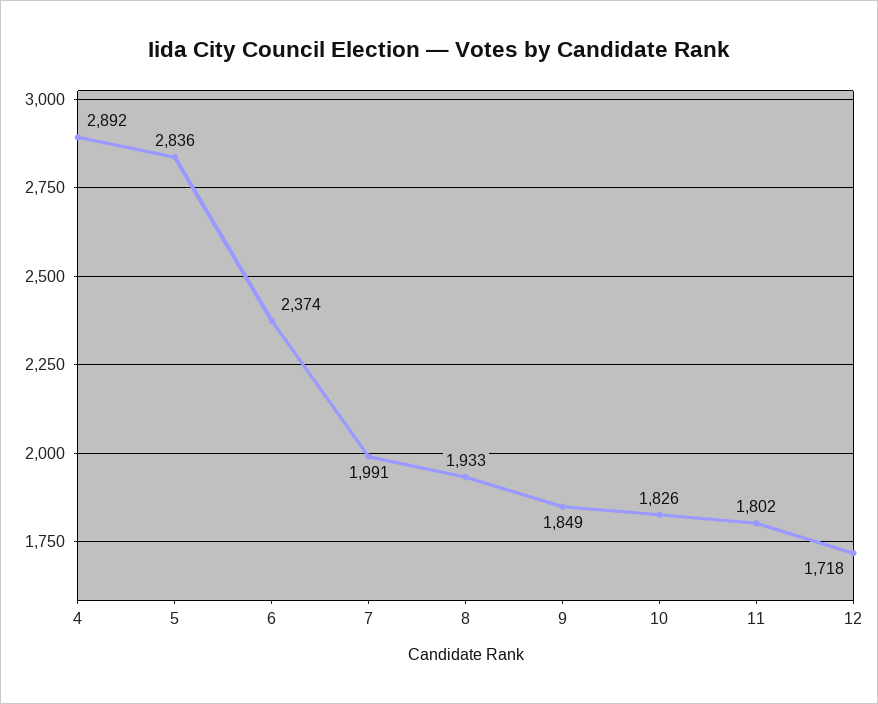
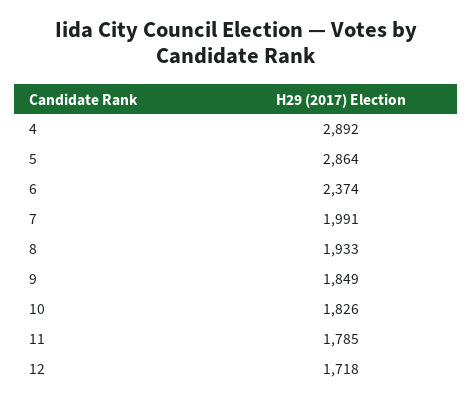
5: 2836 -> 2864
11: 1802 -> 1785

